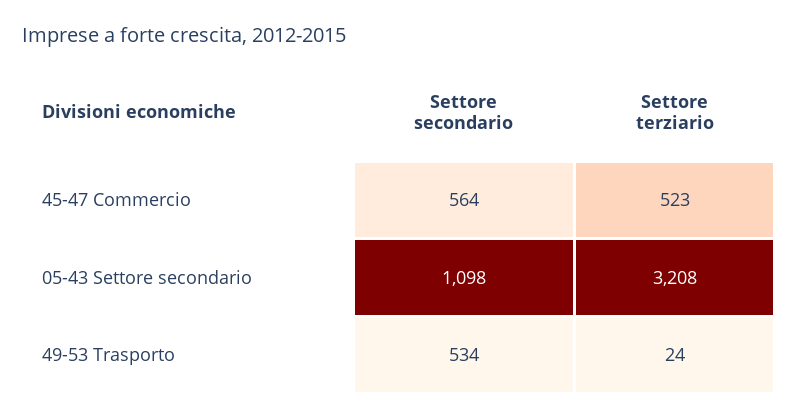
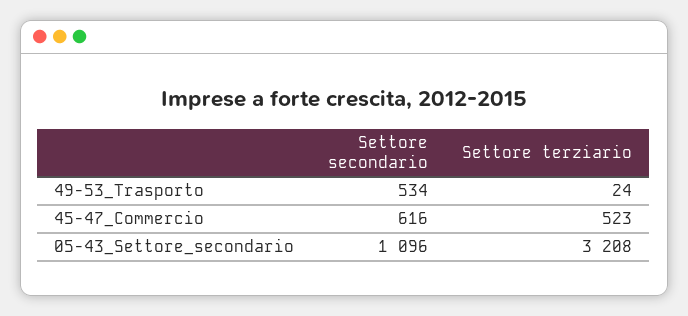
Settore secondario, 45-47 Commercio: 564 -> 616
Settore secondario, 05-43 Settore secondario: 1098 -> 1096

